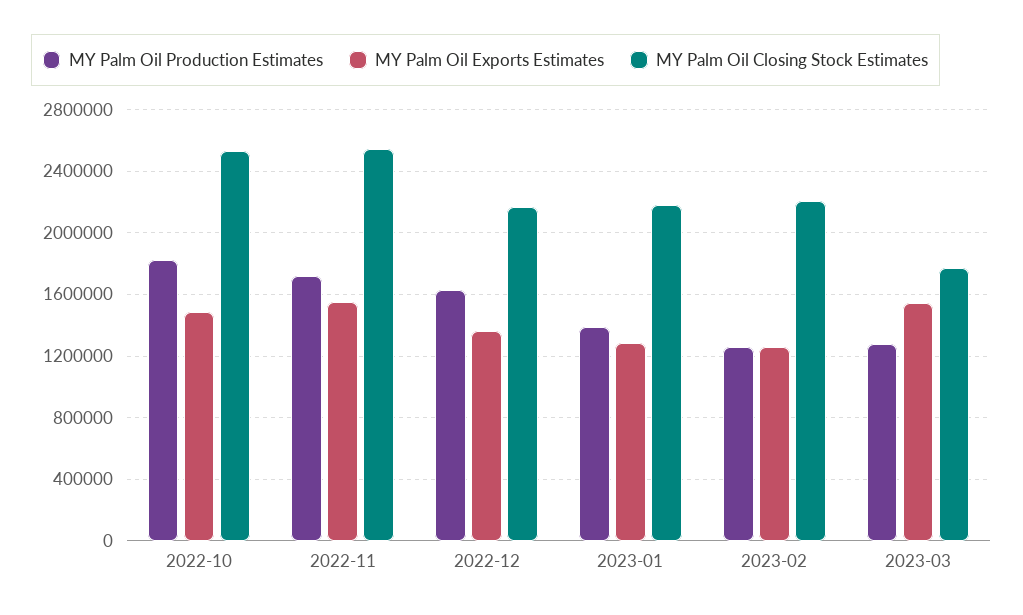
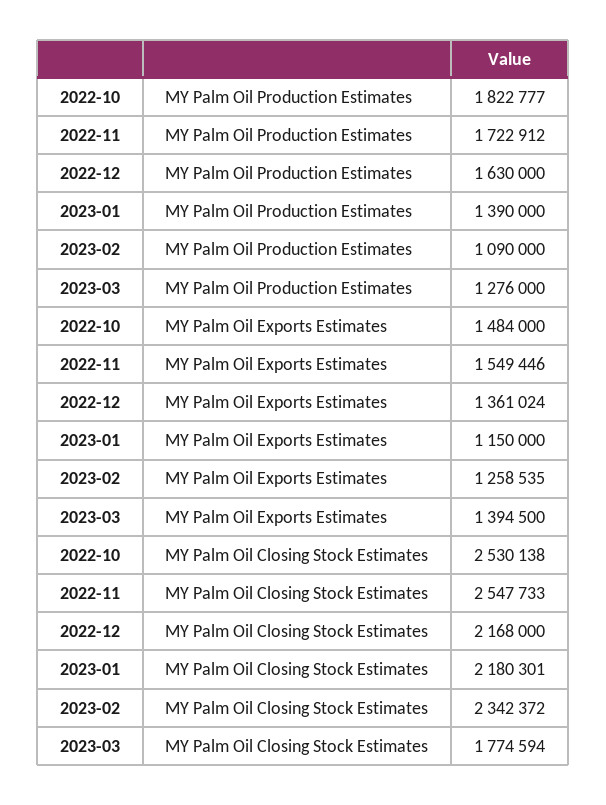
MY Palm Oil Exports Estimates, 2023-01: 1300000 -> 1150000
MY Palm Oil Production Estimates, 2023-02: 1250000 -> 1090000
MY Palm Oil Closing Stock Estimates, 2023-02: 2200000 -> 2342372
MY Palm Oil Exports Estimates, 2023-03: 1550000 -> 1394500

